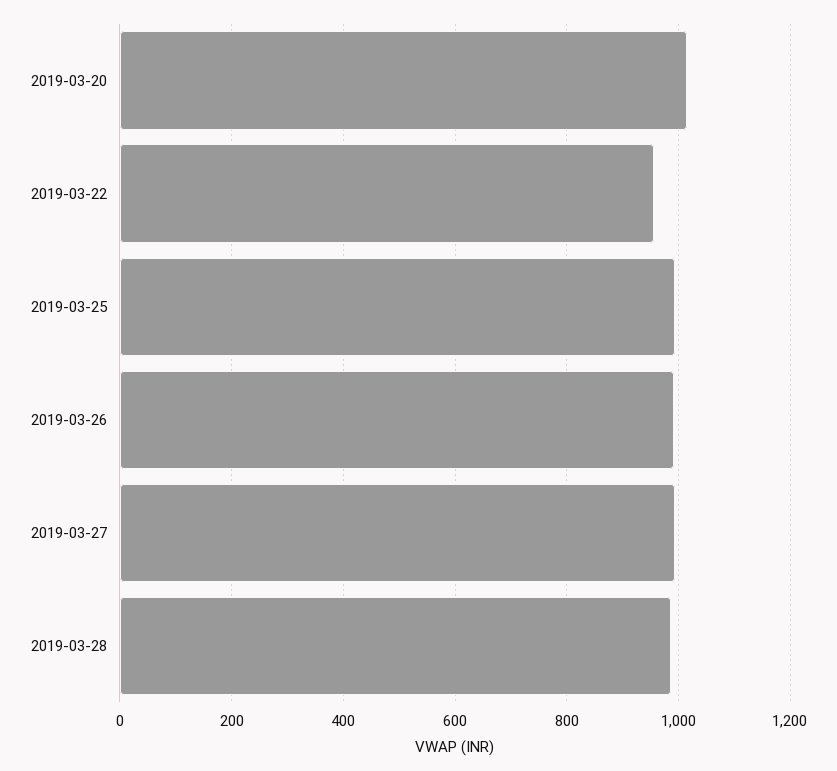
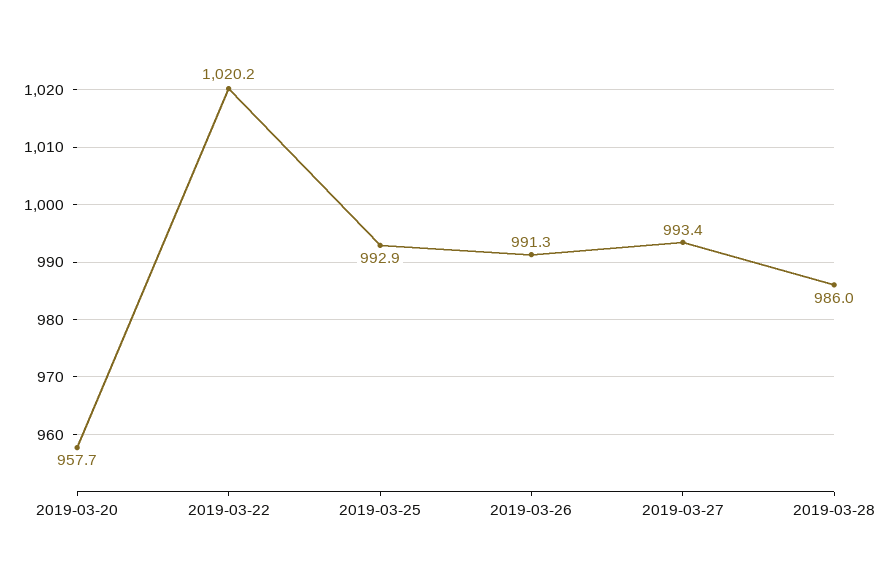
2019-03-20: 1020 -> 957.7
2019-03-22: 960 -> 1020.2

